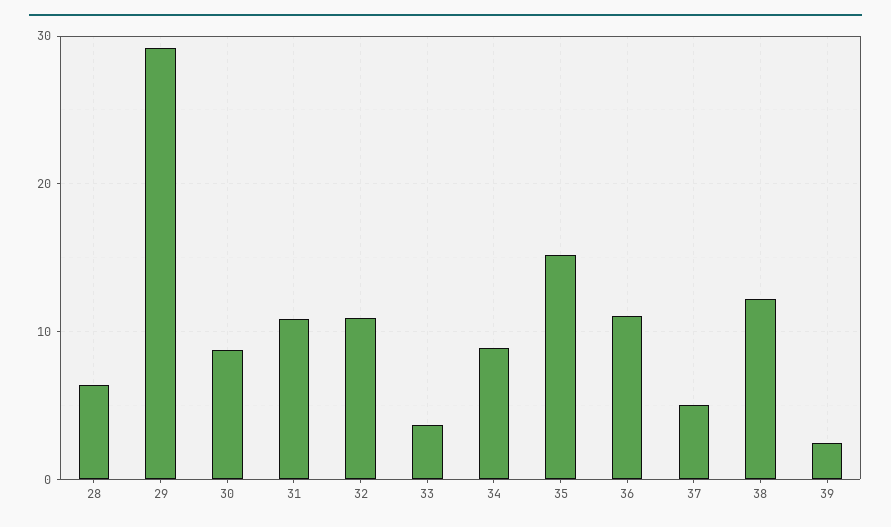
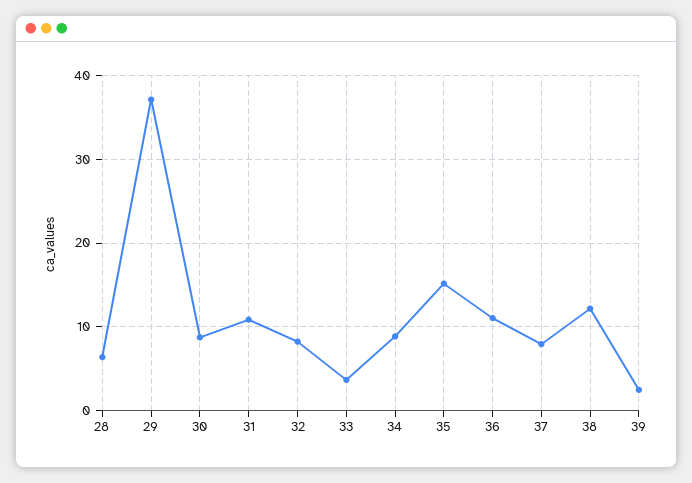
29: 29 -> 37
32: 11 -> 8
37: 5 -> 8

